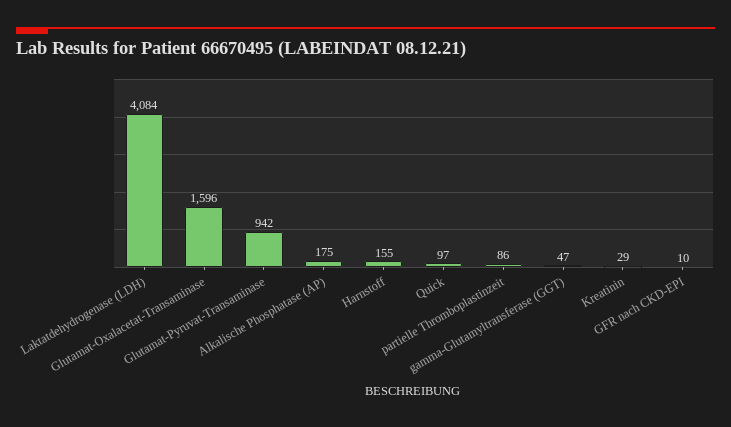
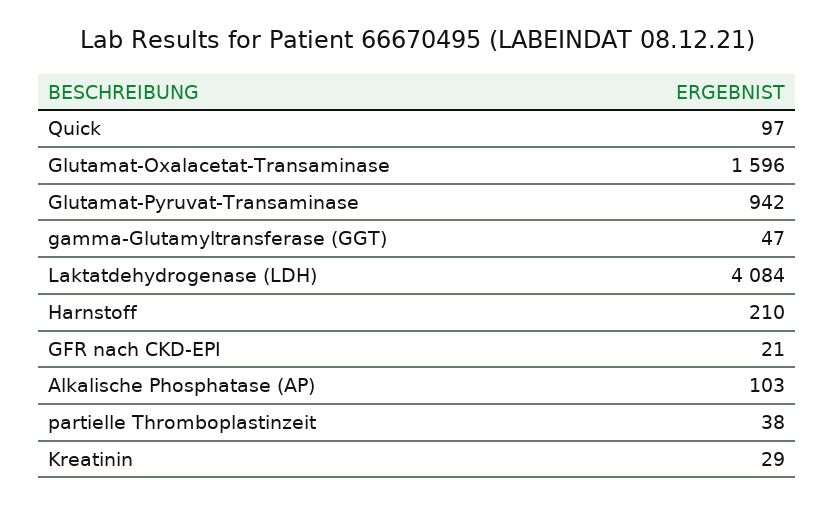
Alkalische Phosphatase (AP): 175 -> 103
Harnstoff: 155 -> 210
partielle Thromboplastinzeit: 86 -> 38
GFR nach CKD-EPI: 10 -> 21

